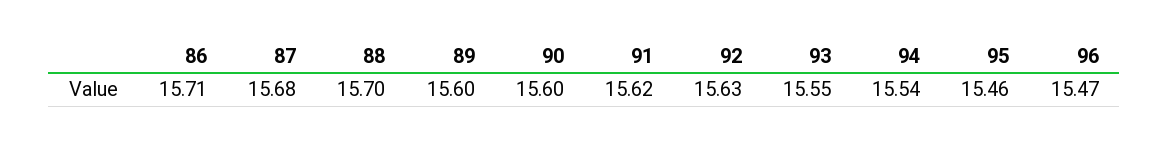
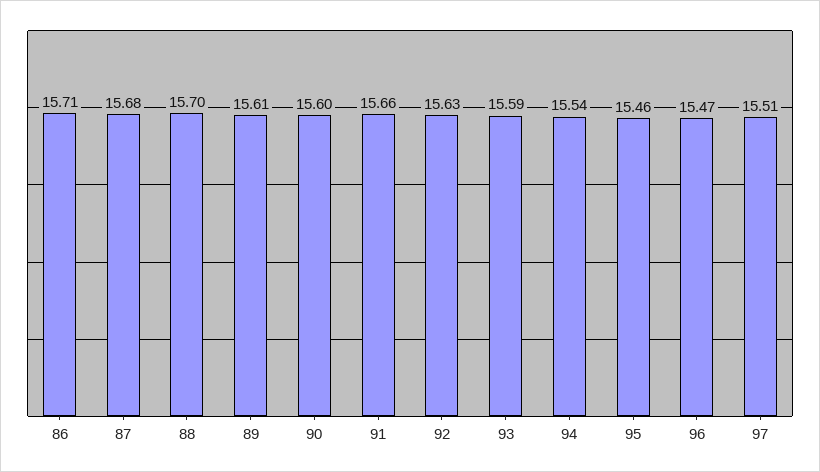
89: 15.6 -> 15.61
91: 15.62 -> 15.66
93: 15.55 -> 15.59
97: none -> 15.51

